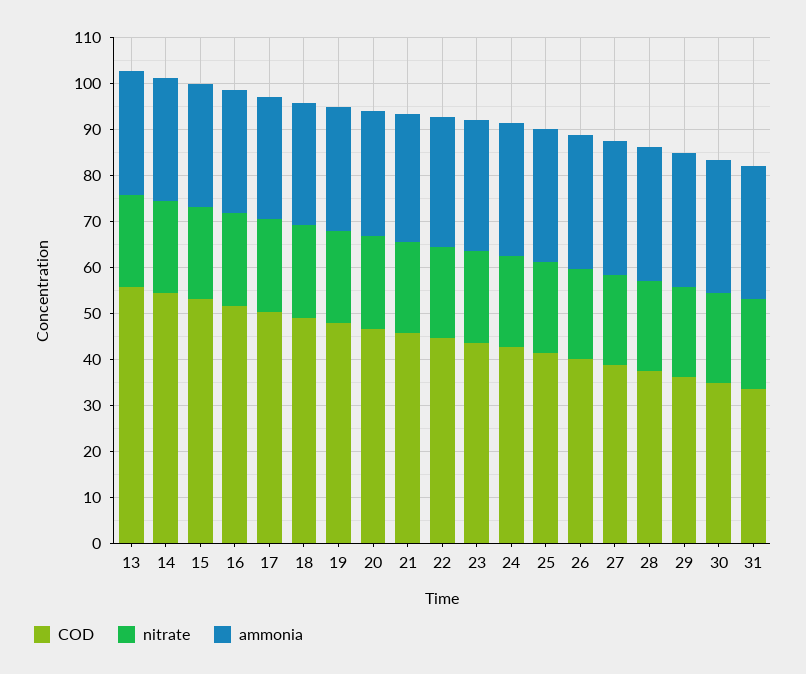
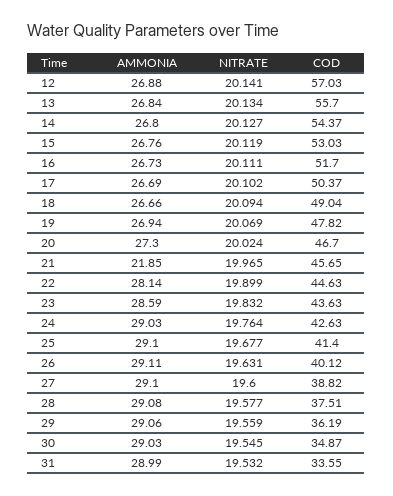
ammonia, 21: 28 -> 21.85
ammonia, 12: none -> 26.88
nitrate, 12: none -> 20.141
COD, 12: none -> 57.03

